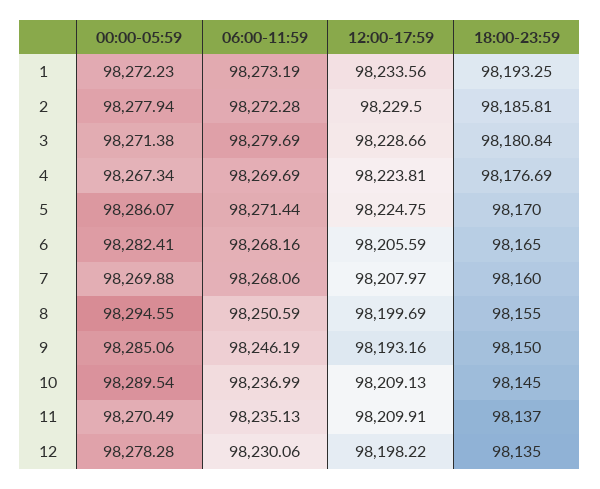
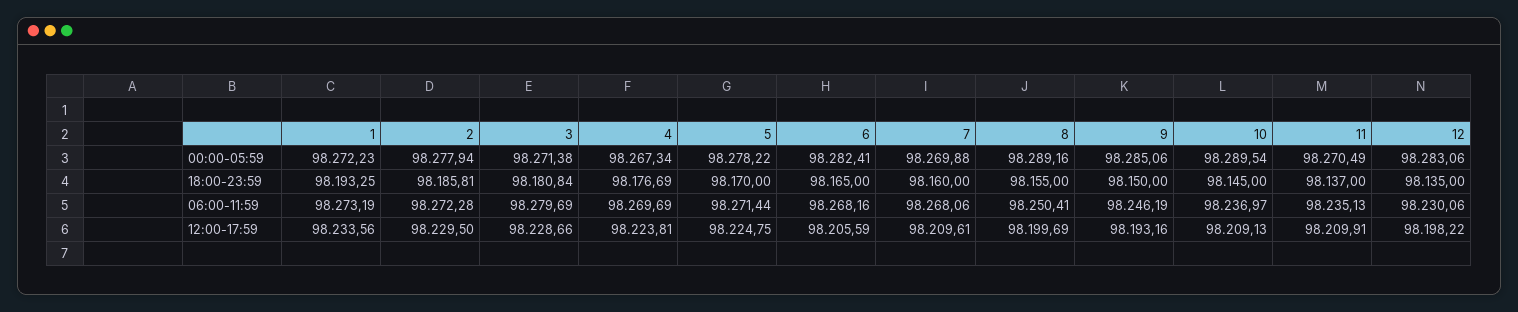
00:00-05:59, 5: 98286.07 -> 98278.22
12:00-17:59, 7: 98207.97 -> 98209.61
00:00-05:59, 8: 98294.55 -> 98289.16
06:00-11:59, 8: 98250.59 -> 98250.41
06:00-11:59, 10: 98236.99 -> 98236.97
00:00-05:59, 12: 98278.28 -> 98283.06

